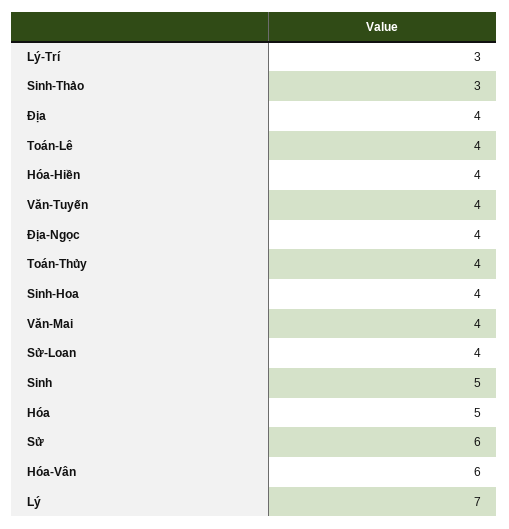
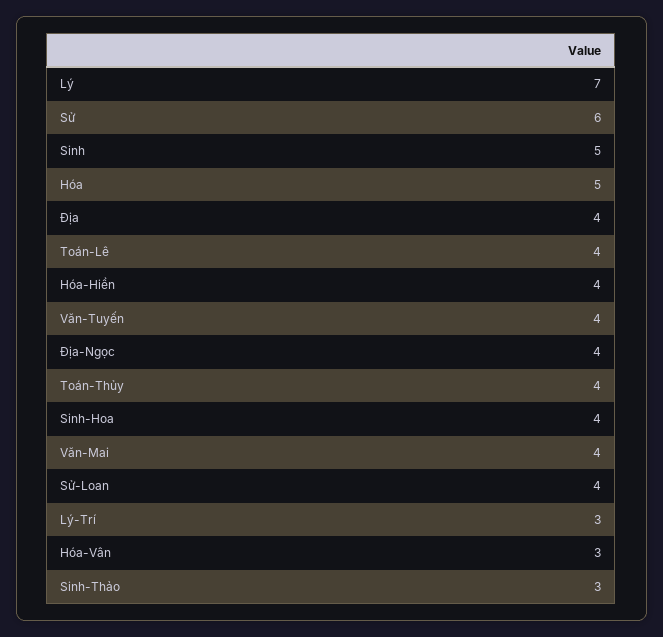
Hóa-Vân: 6 -> 3

